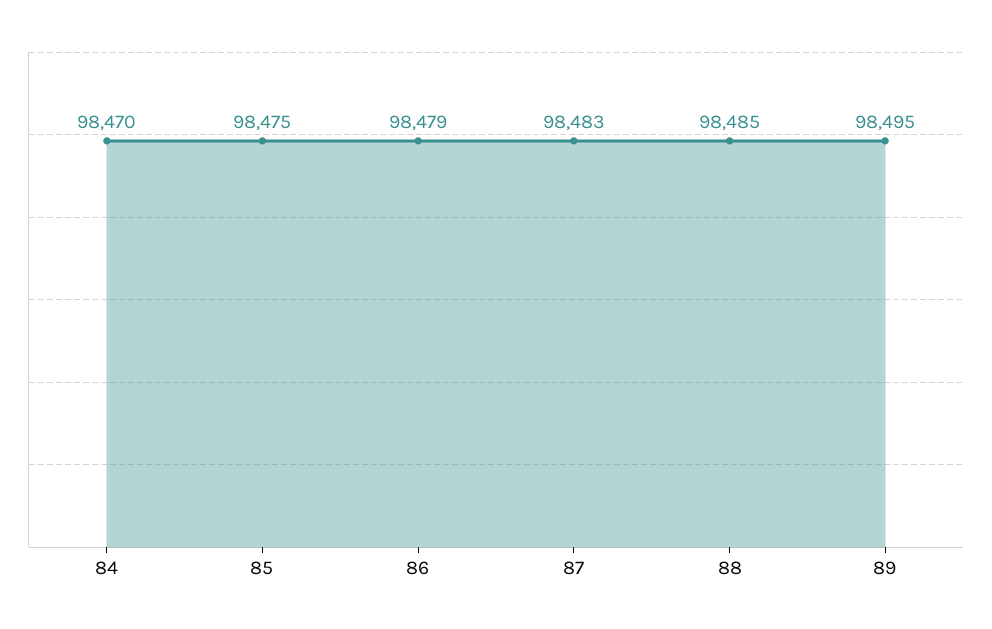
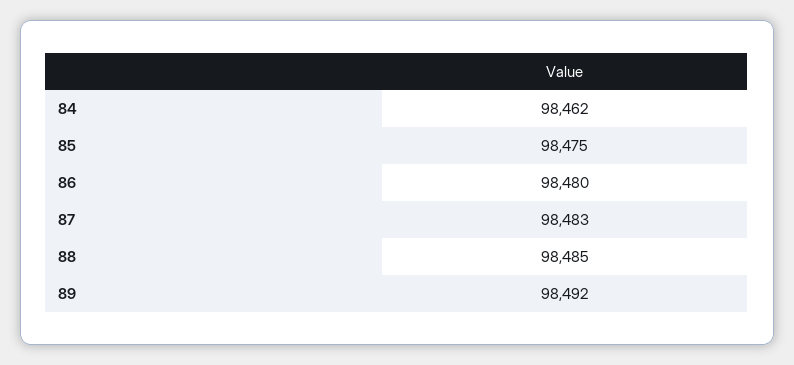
84: 98470 -> 98462
86: 98479 -> 98480
89: 98495 -> 98492

